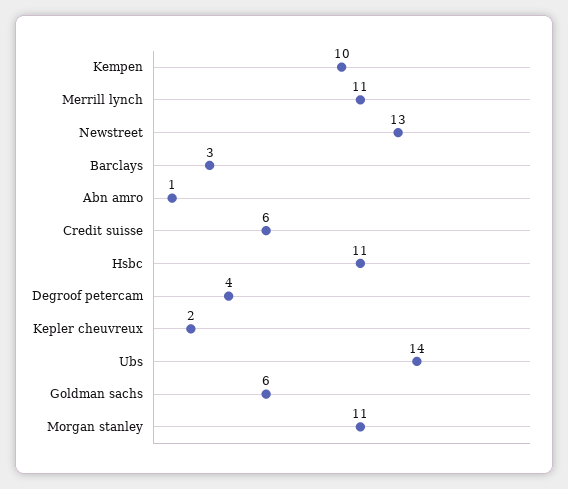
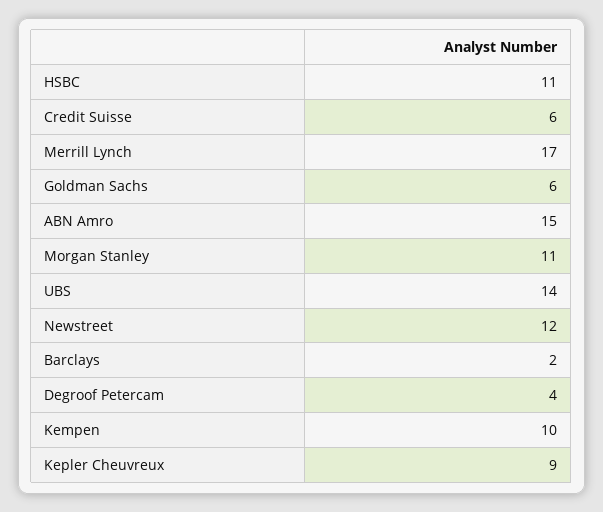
Merrill lynch: 11 -> 17
Newstreet: 13 -> 12
Barclays: 3 -> 2
Abn amro: 1 -> 15
Kepler cheuvreux: 2 -> 9

